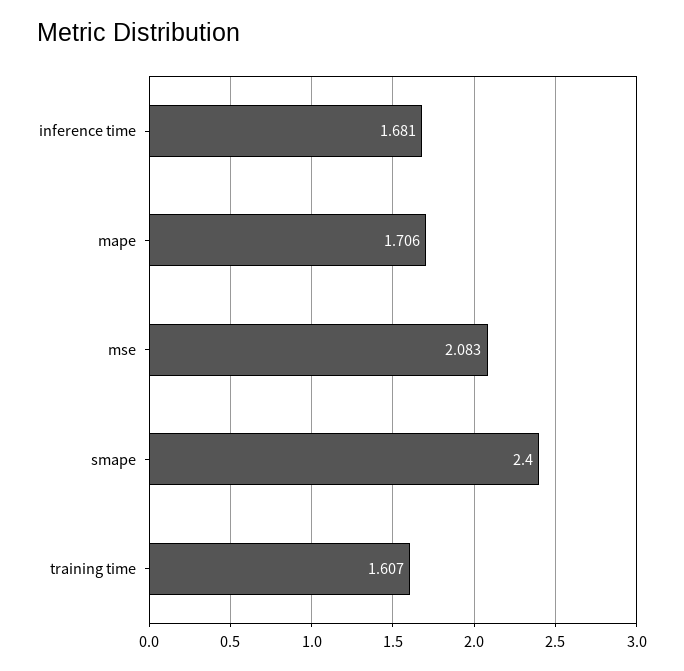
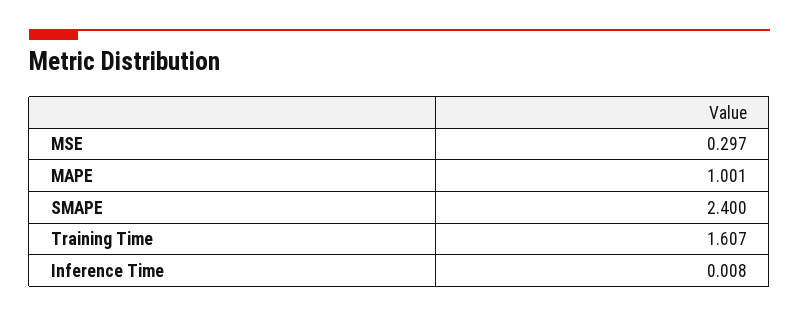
inference time: 1.681 -> 0.008
mape: 1.706 -> 1.001
mse: 2.083 -> 0.297

